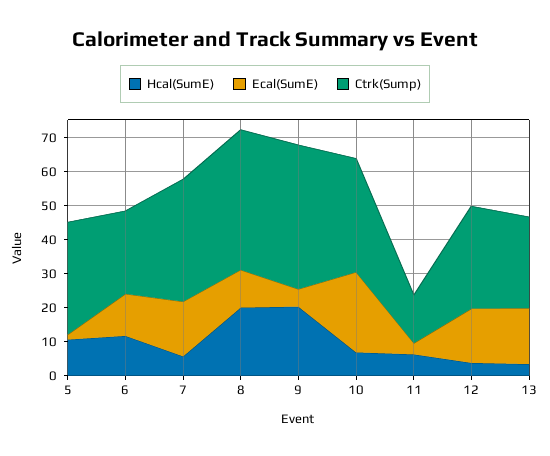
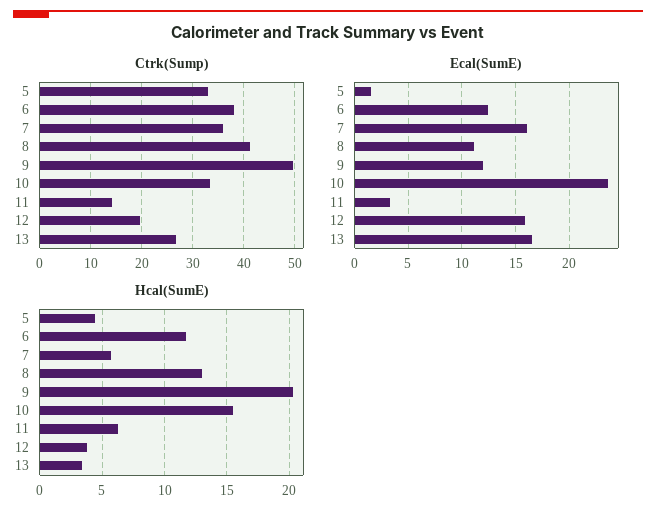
Hcal(SumE), 5: 10 -> 4.5
Ctrk(Sump), 6: 25 -> 38
Hcal(SumE), 8: 20 -> 13
Ecal(SumE), 9: 5 -> 12
Ctrk(Sump), 9: 42.5 -> 50
Hcal(SumE), 10: 7.5 -> 15.5
Ctrk(Sump), 12: 30 -> 20

